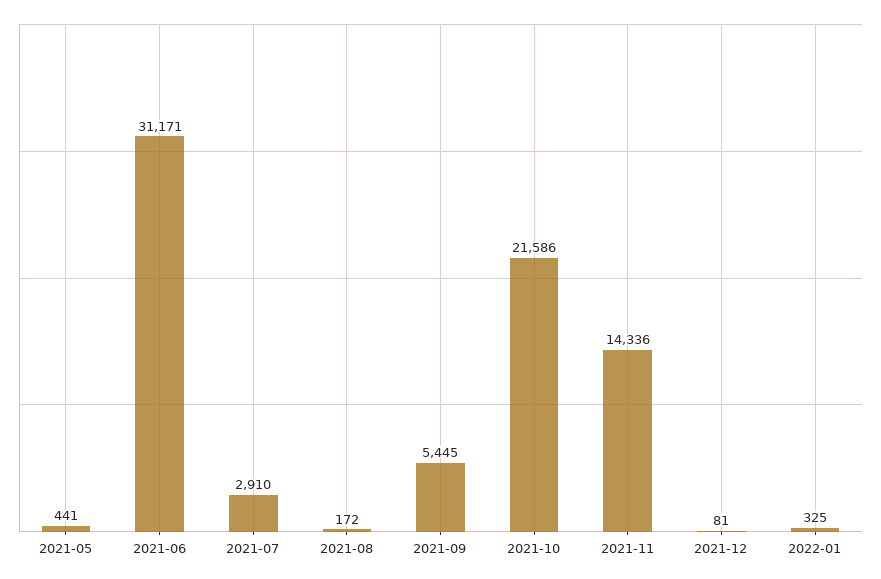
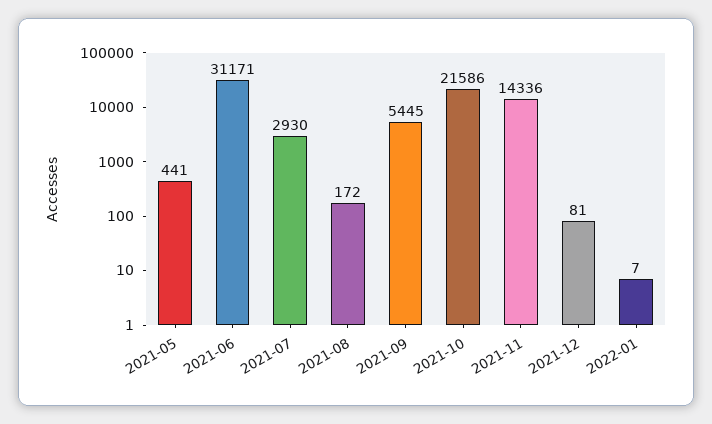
2021-07: 2910 -> 2930
2022-01: 325 -> 7

